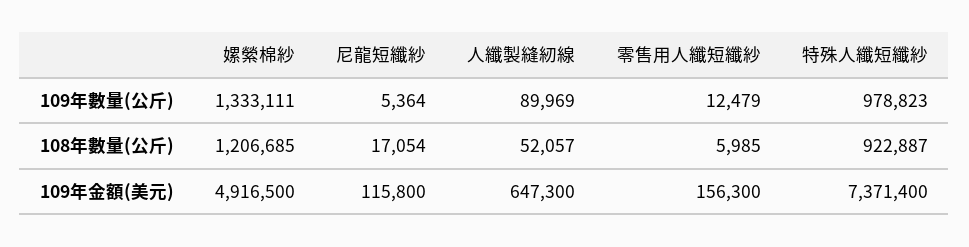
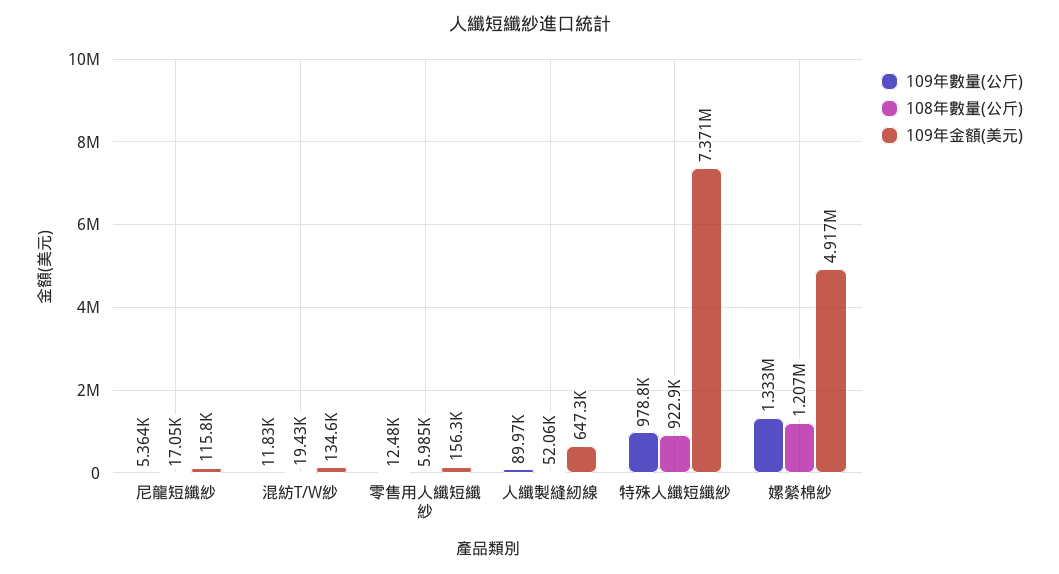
109年數量(公斤), 混紡T/W紗: none -> 11830
108年數量(公斤), 混紡T/W紗: none -> 19430
109年金額(美元), 混紡T/W紗: none -> 134600

